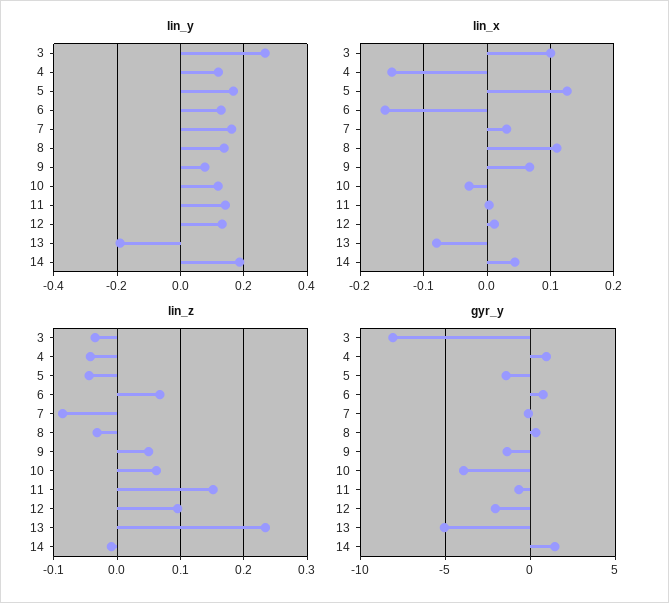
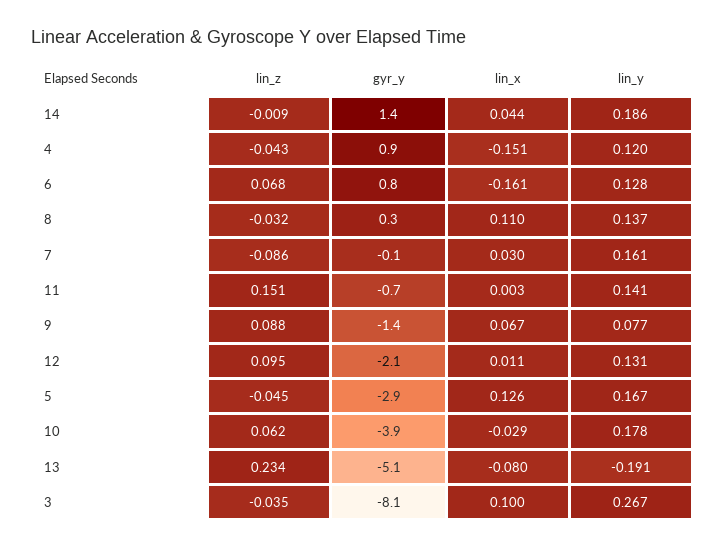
lin_y, 10: 0.12 -> 0.178
lin_z, 9: 0.05 -> 0.088
gyr_y, 5: -1.5 -> -2.9

